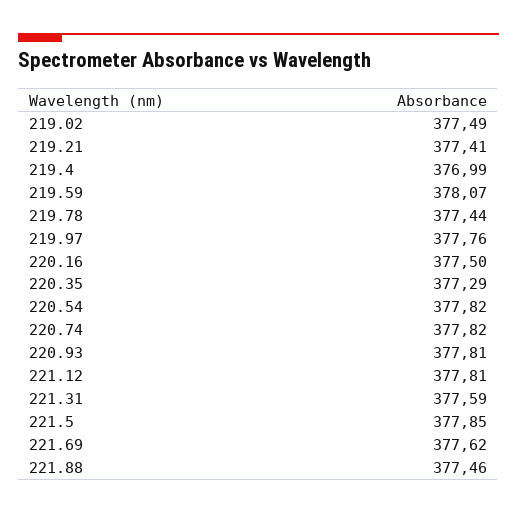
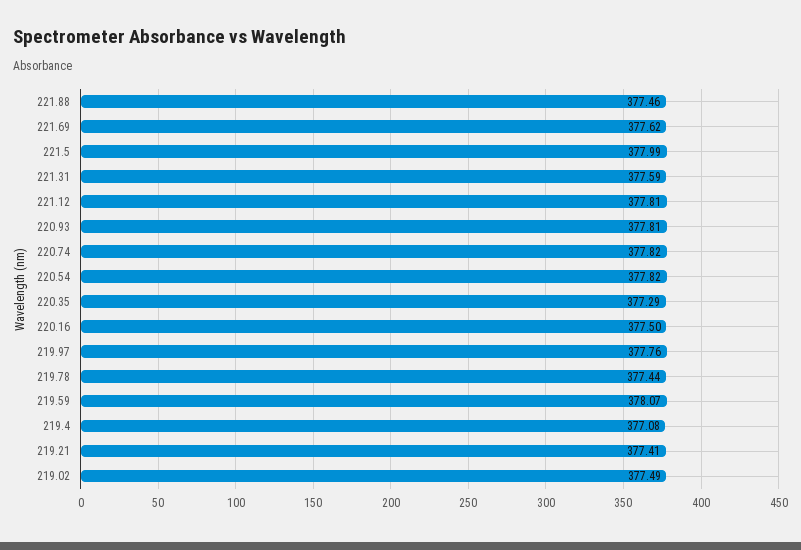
219.4: 376.99 -> 377.08
221.5: 377.85 -> 377.99

